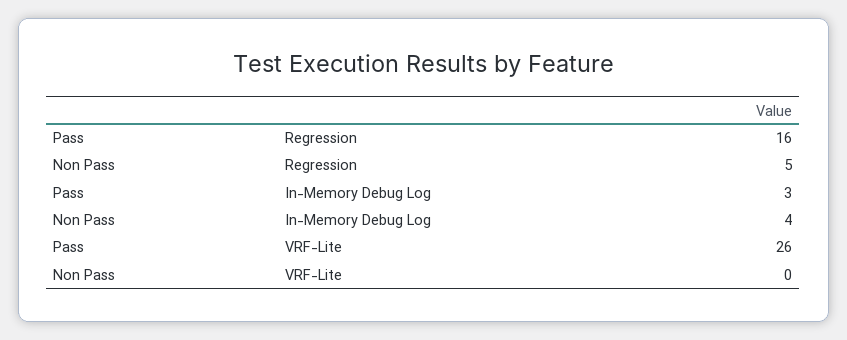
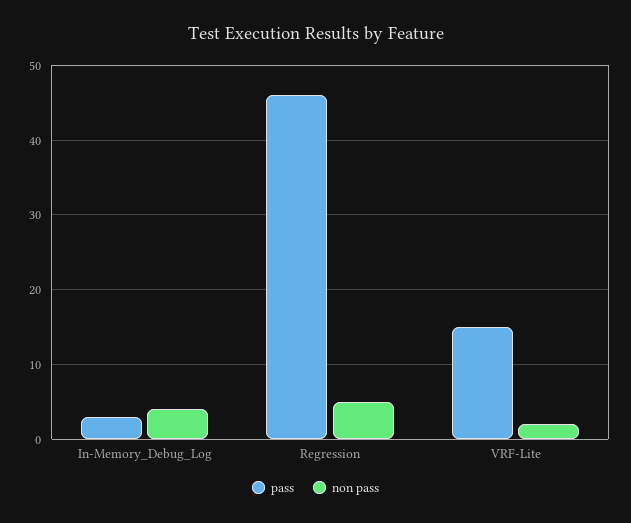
Pass, Regression: 16 -> 46
Pass, VRF-Lite: 26 -> 15
Non Pass, VRF-Lite: 0 -> 2

